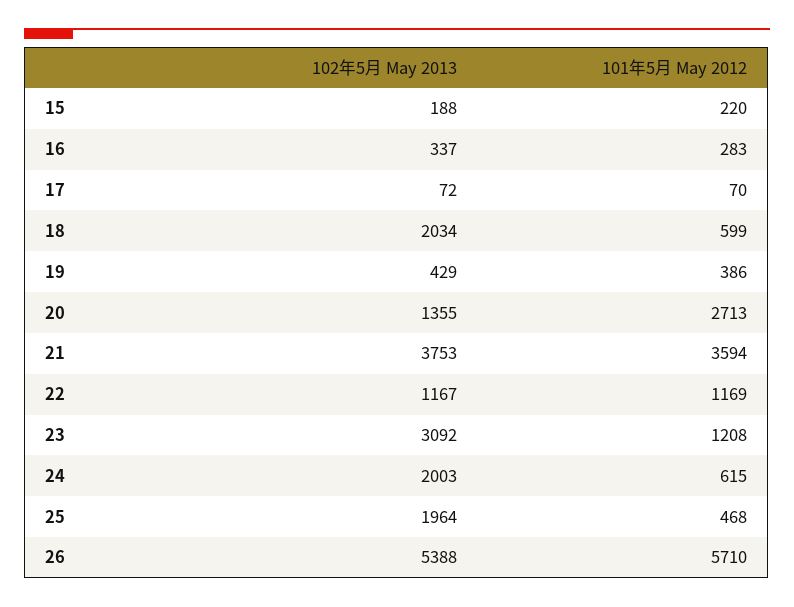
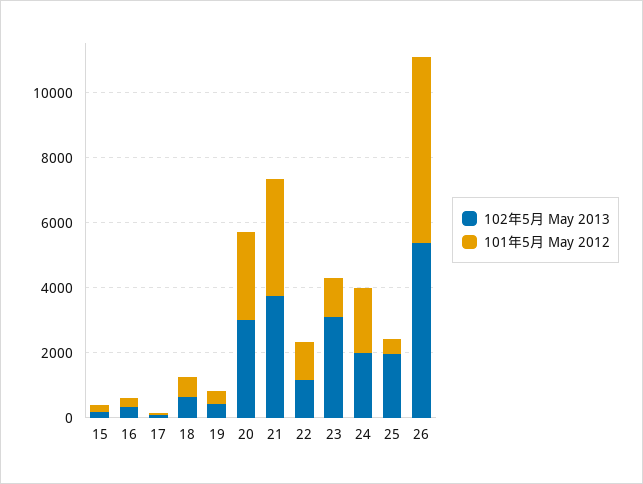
102年5月 May 2013, 18: 2034 -> 500
102年5月 May 2013, 20: 1355 -> 3000
101年5月 May 2012, 24: 615 -> 2000

